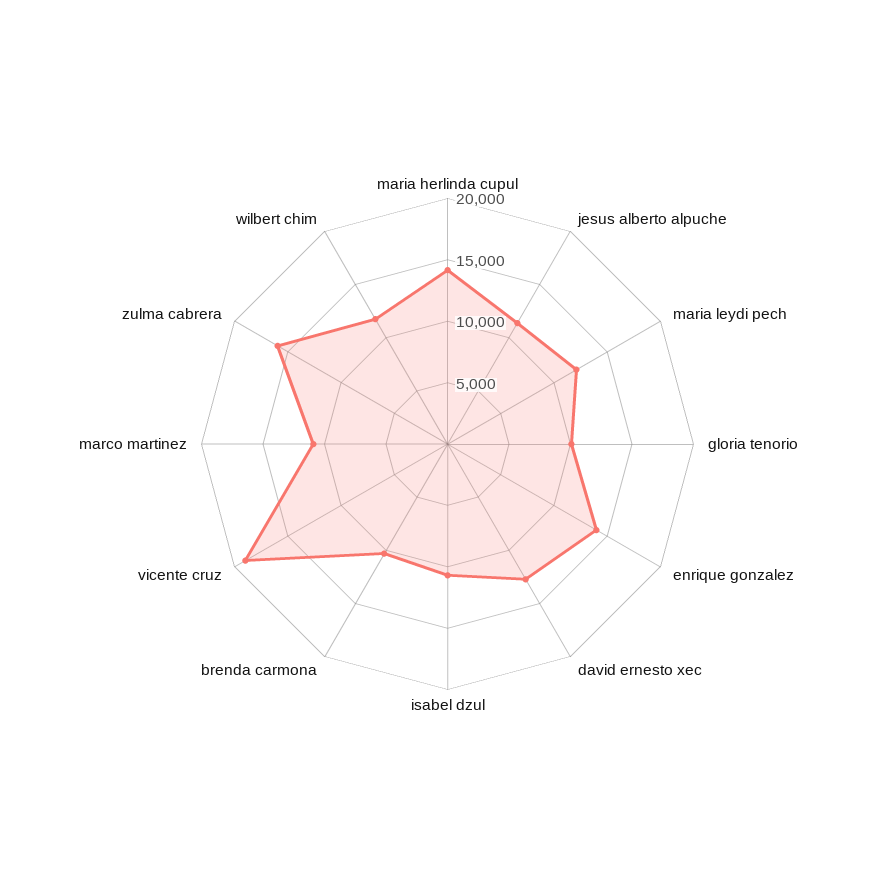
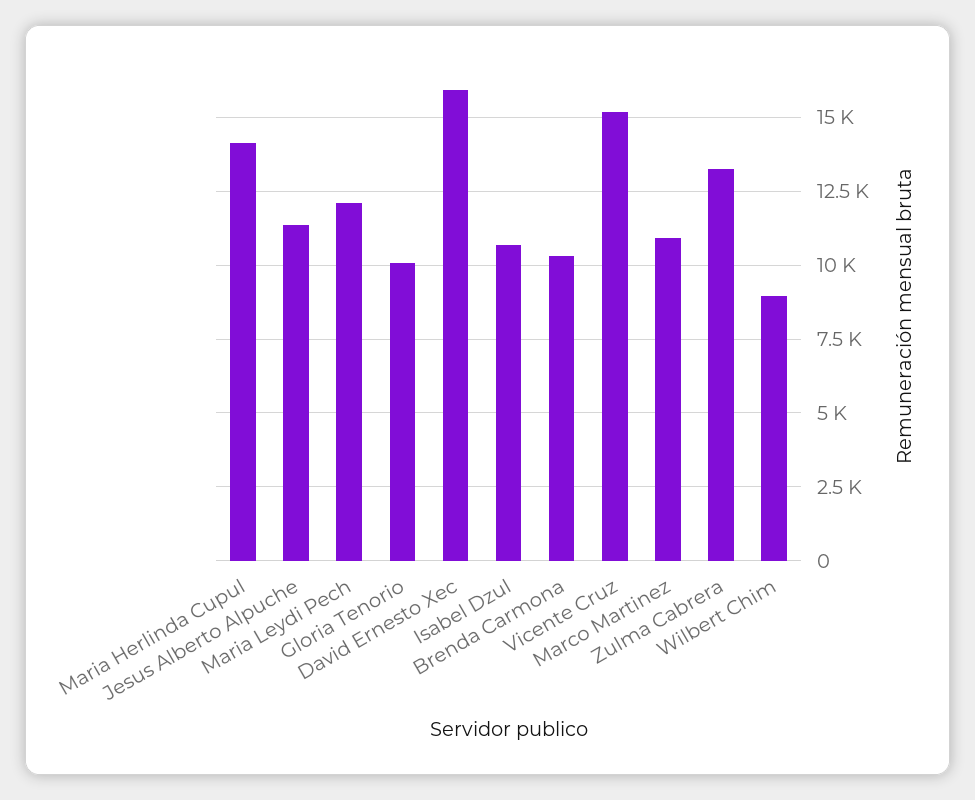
enrique gonzalez: 14000 -> none
david ernesto xec: 13000 -> 16000
vicente cruz: 19000 -> 15250
zulma cabrera: 16000 -> 13250
wilbert chim: 12000 -> 9000

